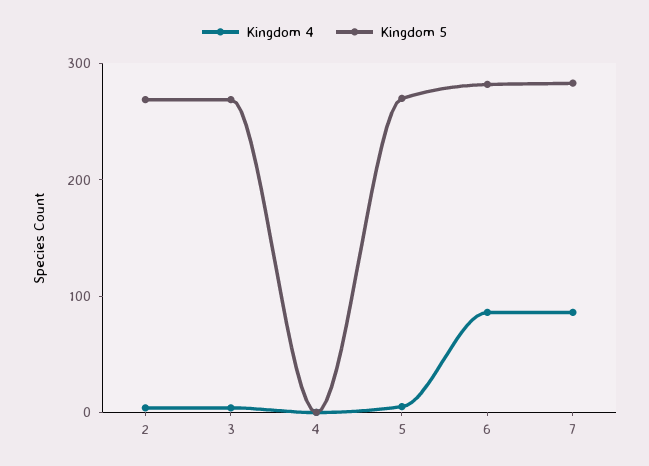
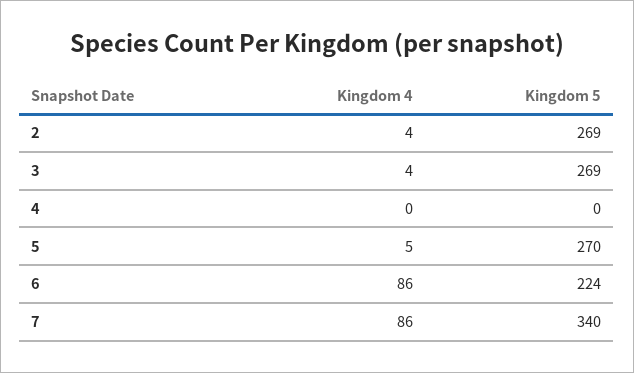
Kingdom 5, 6: 280 -> 224
Kingdom 5, 7: 280 -> 340

